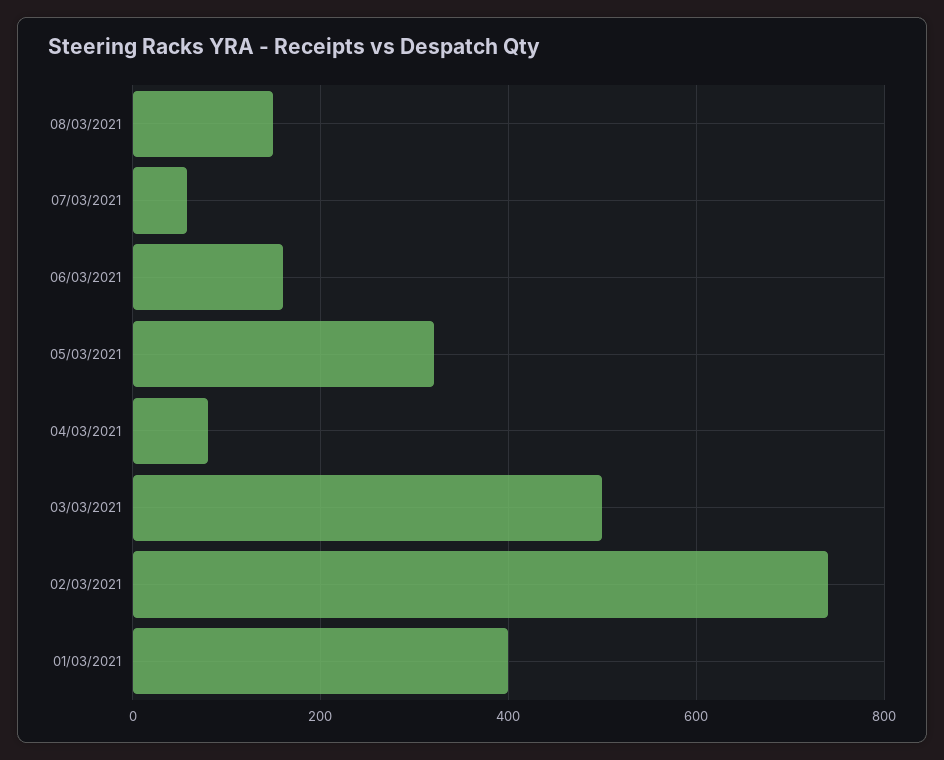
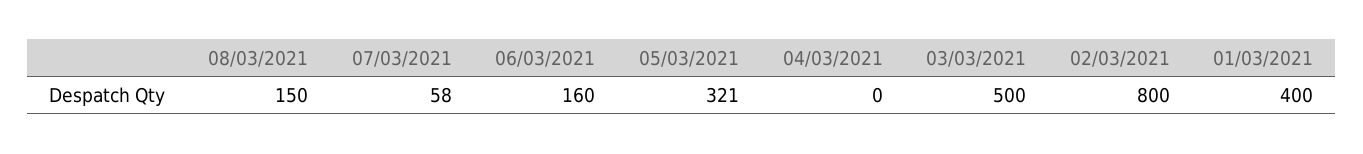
04/03/2021: 80 -> 0
02/03/2021: 740 -> 800

